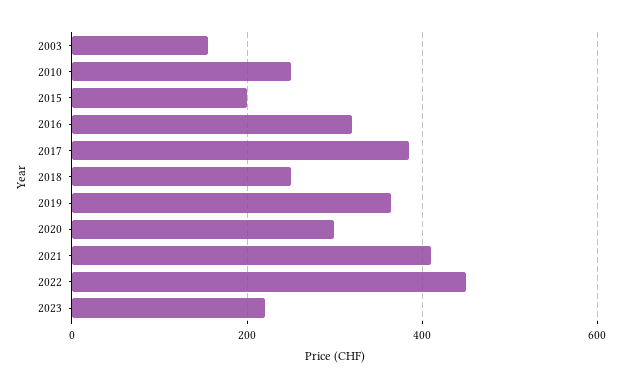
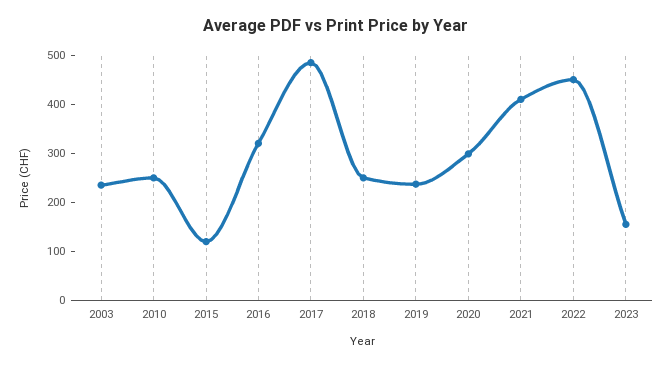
2003: 160 -> 240
2015: 200 -> 120
2017: 380 -> 480
2019: 360 -> 240
2023: 220 -> 160

